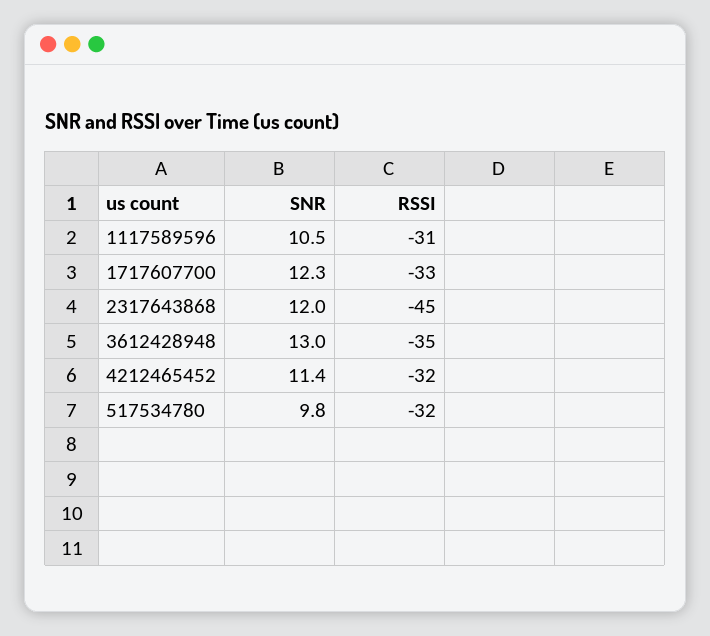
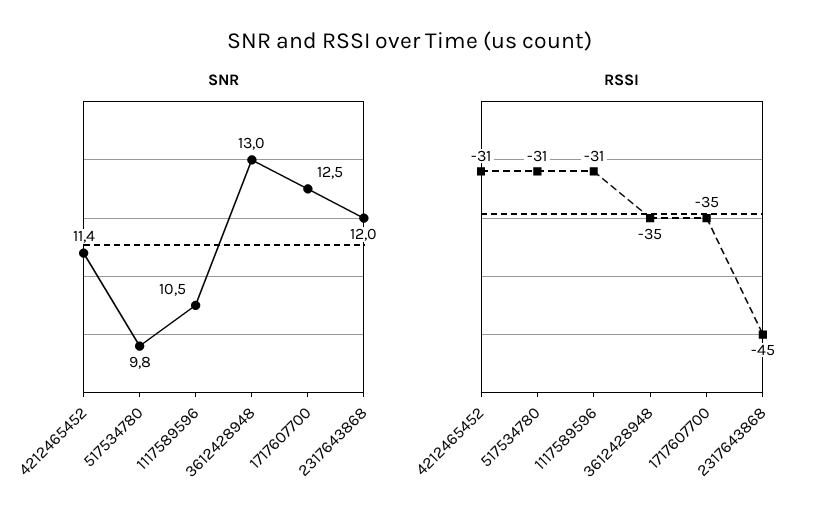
SNR, 1717607700: 12.3 -> 12.5
RSSI, 1717607700: -33 -> -35
RSSI, 4212465452: -32 -> -31
RSSI, 517534780: -32 -> -31

